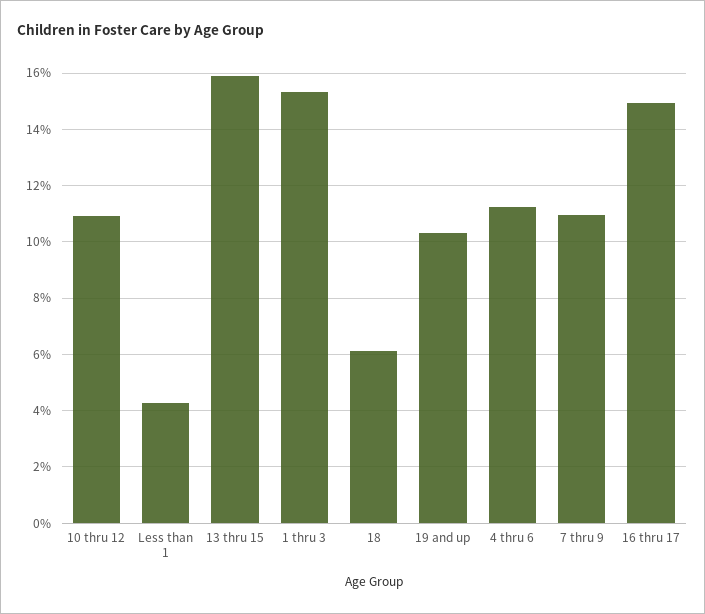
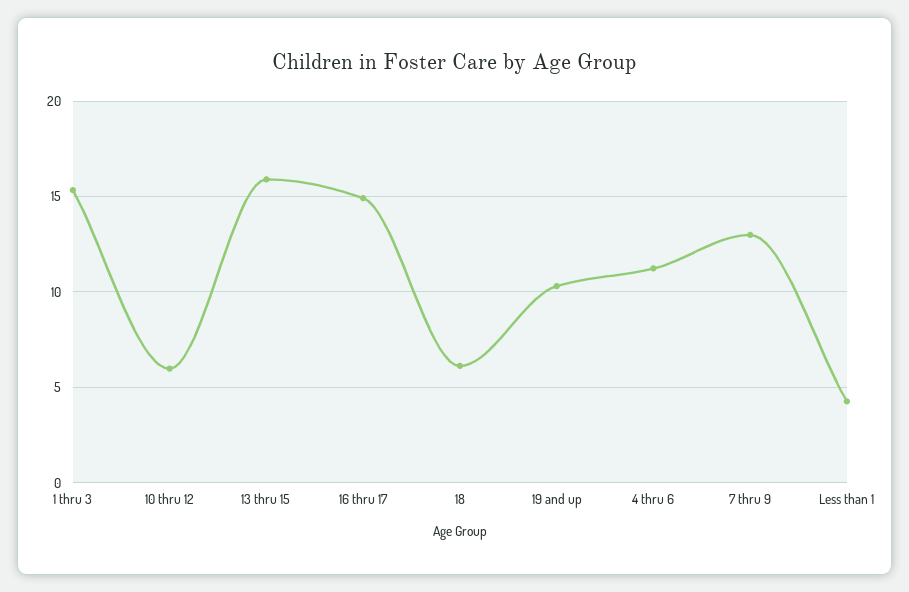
10 thru 12: 11 -> 6
7 thru 9: 11 -> 13

